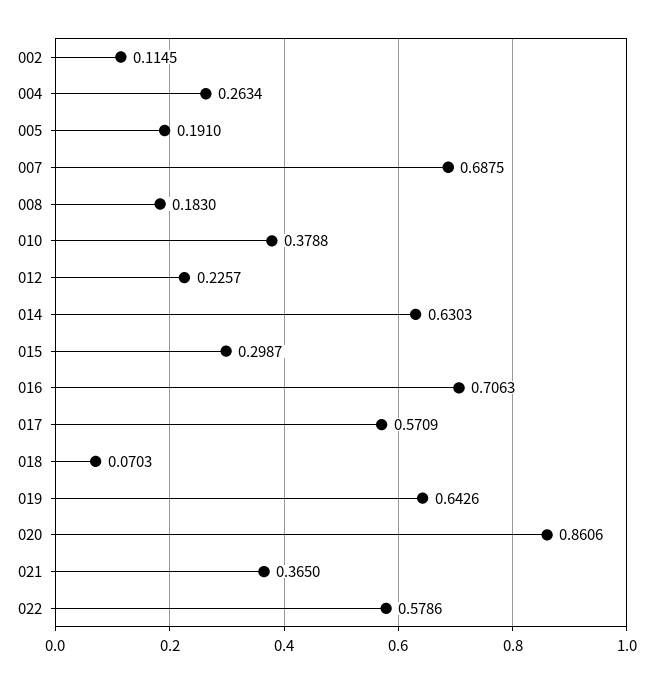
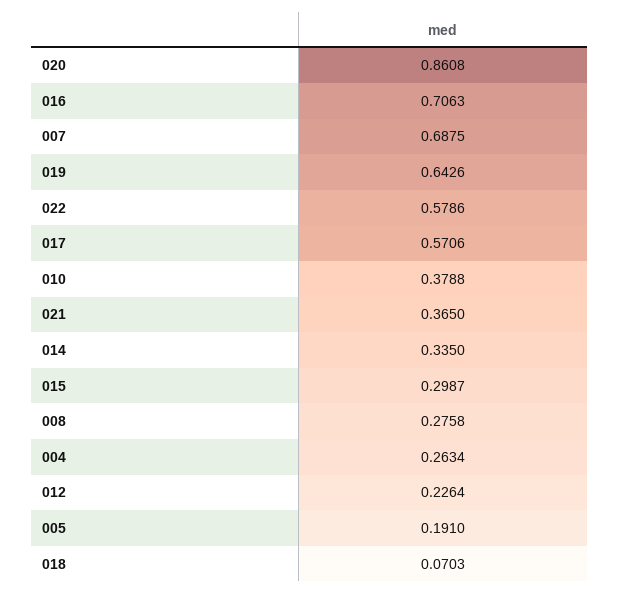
002: 0.1145 -> none
008: 0.183 -> 0.2758
012: 0.2257 -> 0.2264
014: 0.6303 -> 0.335
017: 0.5709 -> 0.5706
020: 0.8606 -> 0.8608

